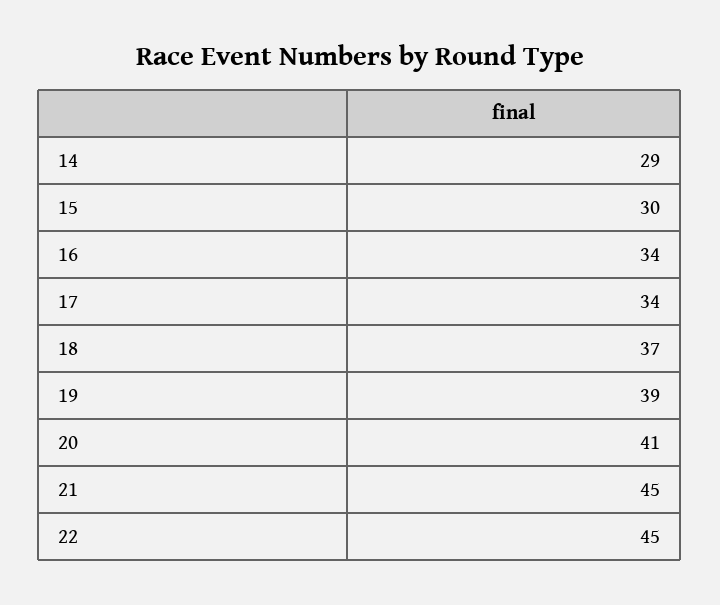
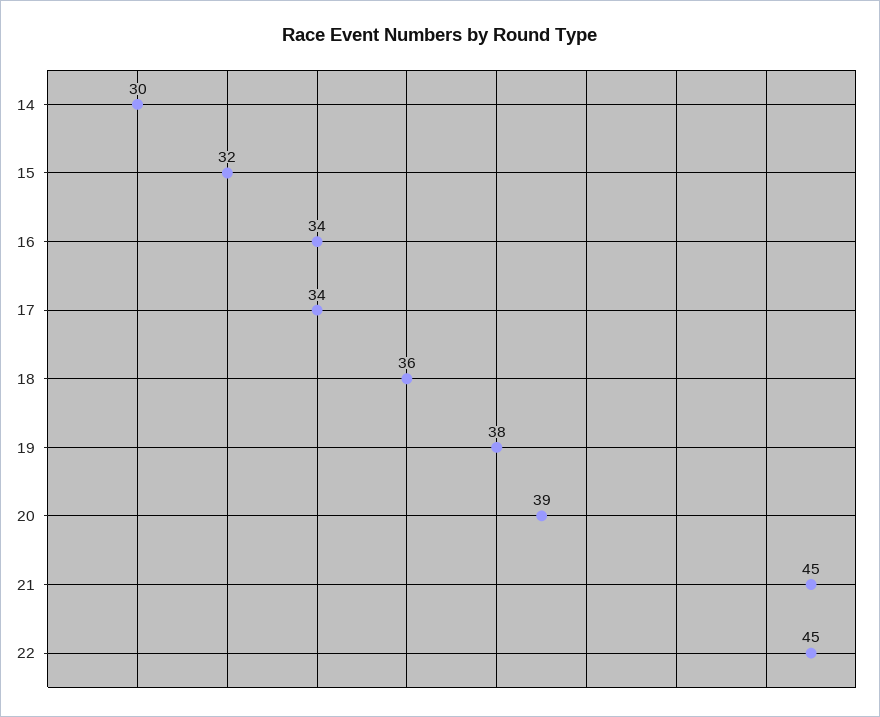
14: 29 -> 30
15: 30 -> 32
18: 37 -> 36
19: 39 -> 38
20: 41 -> 39

